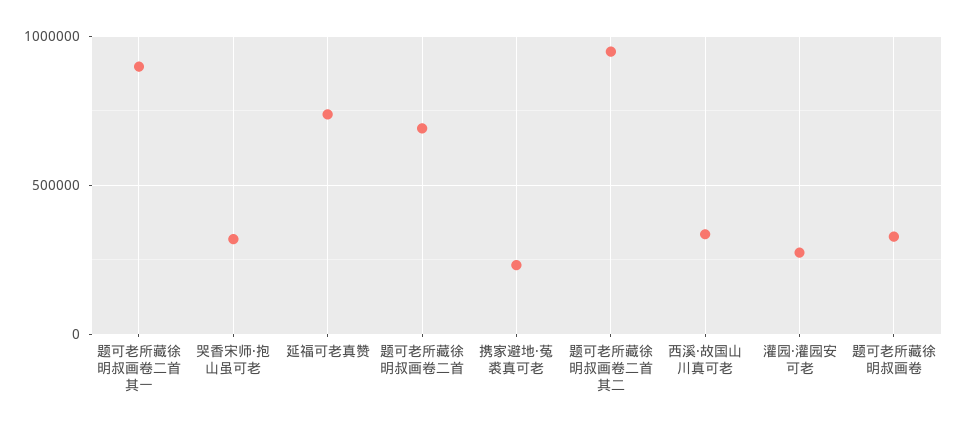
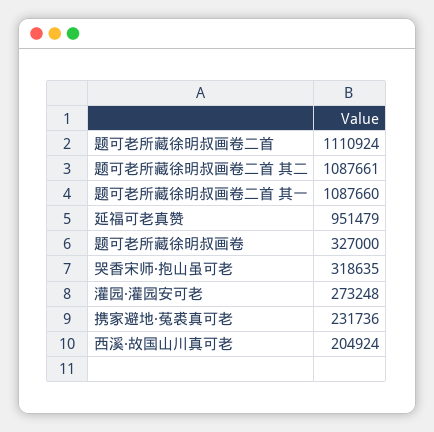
题可老所藏徐明叔画卷二首 其一: 900000 -> 1087660
延福可老真赞: 750000 -> 951479
题可老所藏徐明叔画卷二首: 700000 -> 1110924
题可老所藏徐明叔画卷二首 其二: 950000 -> 1087661
西溪·故国山川真可老: 350000 -> 204924

